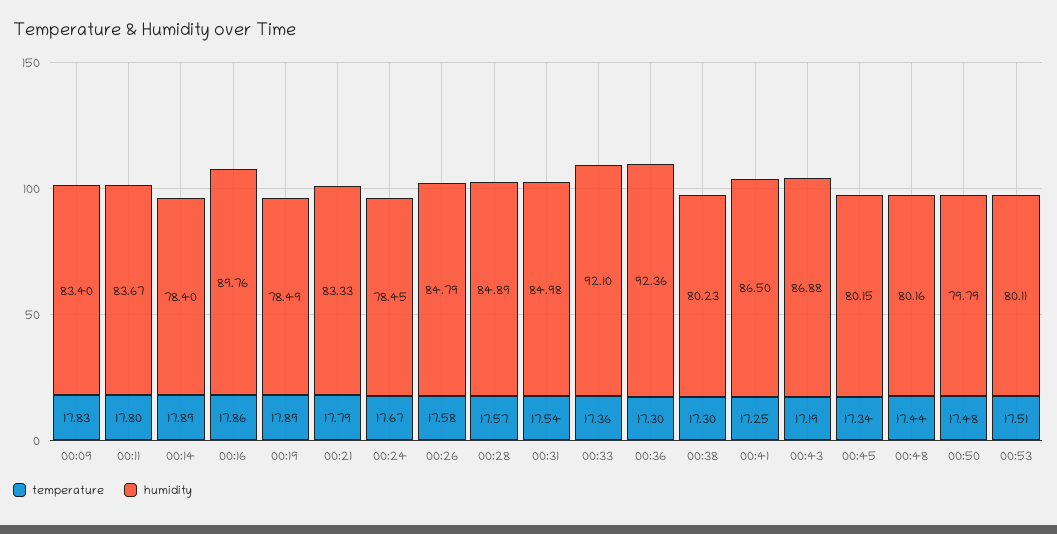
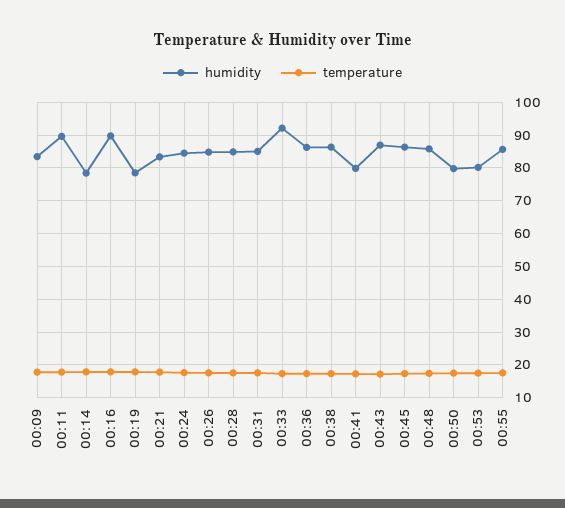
humidity, 00:11: 83.67 -> 90
humidity, 00:24: 78.45 -> 84
humidity, 00:36: 92.36 -> 86
humidity, 00:38: 80.23 -> 86
humidity, 00:41: 86.5 -> 80
humidity, 00:45: 80.15 -> 86
humidity, 00:48: 80.16 -> 86
humidity, 00:55: none -> 86
temperature, 00:55: none -> 18

